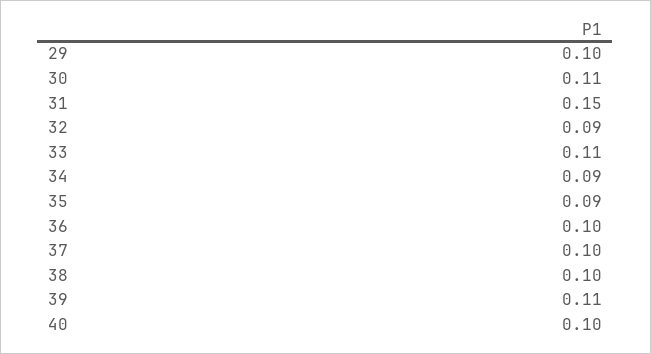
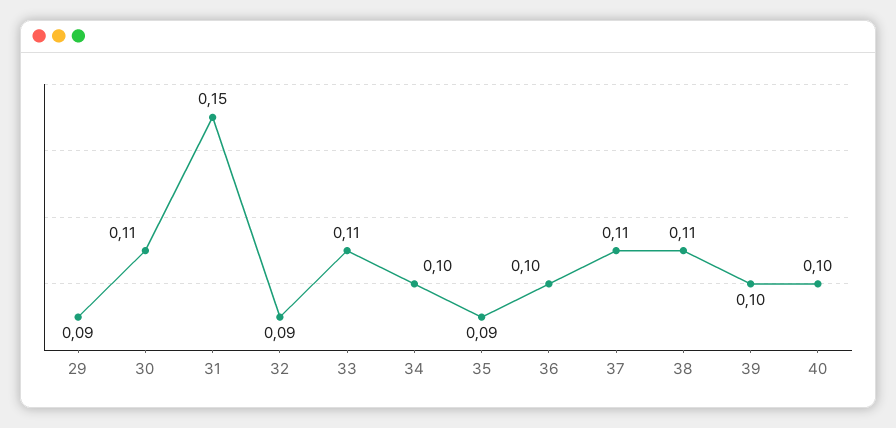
29: 0.1 -> 0.09
34: 0.09 -> 0.1
37: 0.1 -> 0.11
38: 0.1 -> 0.11
39: 0.11 -> 0.1

